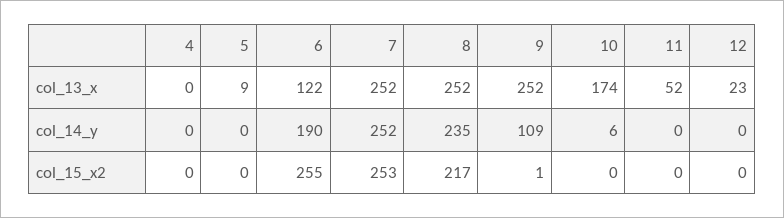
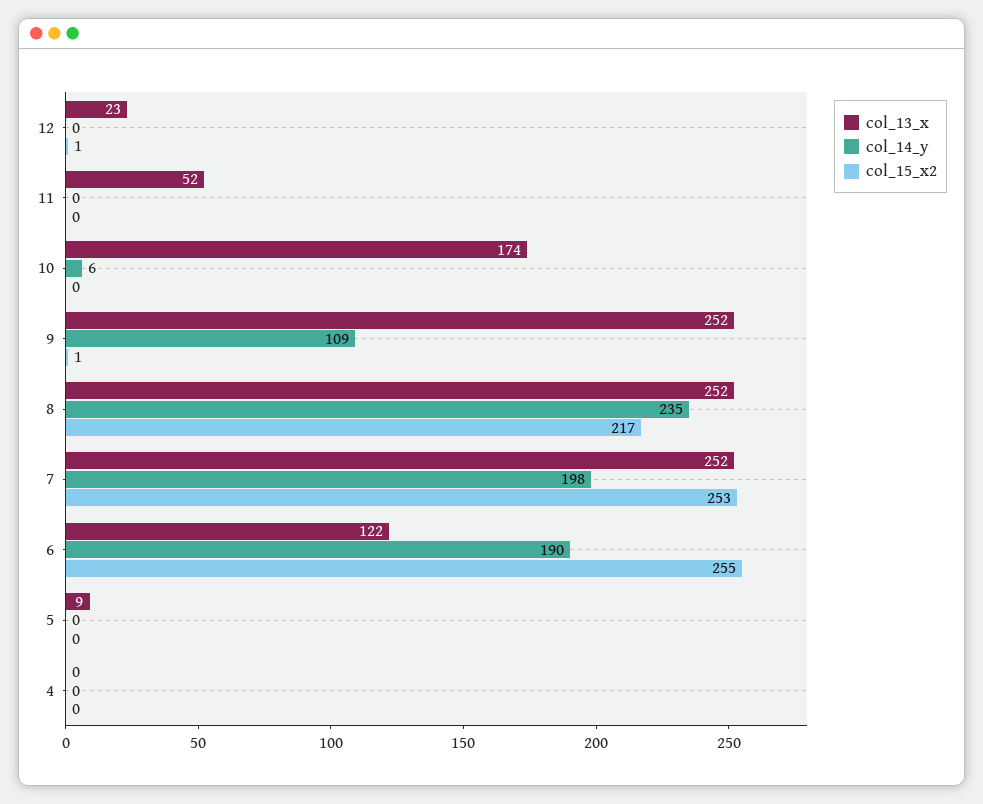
col_14_y, 7: 252 -> 198
col_15_x2, 12: 0 -> 1

